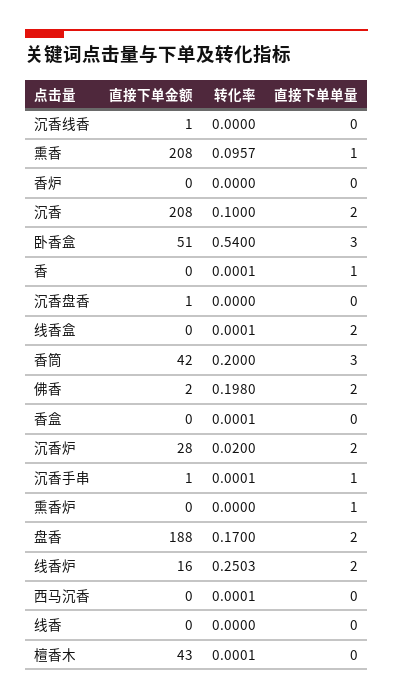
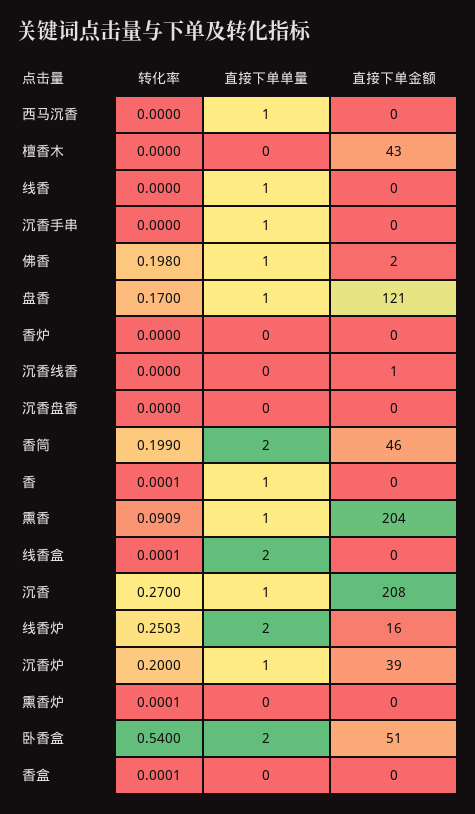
直接下单金额, 熏香: 208 -> 204
转化率, 熏香: 0.0957 -> 0.0909
转化率, 沉香: 0.1 -> 0.27
直接下单单量, 沉香: 2 -> 1
直接下单单量, 卧香盒: 3 -> 2
直接下单金额, 沉香盘香: 1 -> 0
直接下单金额, 香筒: 42 -> 46
转化率, 香筒: 0.2 -> 0.199
直接下单单量, 香筒: 3 -> 2
直接下单单量, 佛香: 2 -> 1
直接下单金额, 沉香炉: 28 -> 39
转化率, 沉香炉: 0.02 -> 0.2
直接下单单量, 沉香炉: 2 -> 1
直接下单金额, 沉香手串: 1 -> 0
转化率, 沉香手串: 0.0001 -> 0
转化率, 熏香炉: 0 -> 0.0001
直接下单单量, 熏香炉: 1 -> 0
直接下单金额, 盘香: 188 -> 121
直接下单单量, 盘香: 2 -> 1
转化率, 西马沉香: 0.0001 -> 0
直接下单单量, 西马沉香: 0 -> 1
直接下单单量, 线香: 0 -> 1
转化率, 檀香木: 0.0001 -> 0

